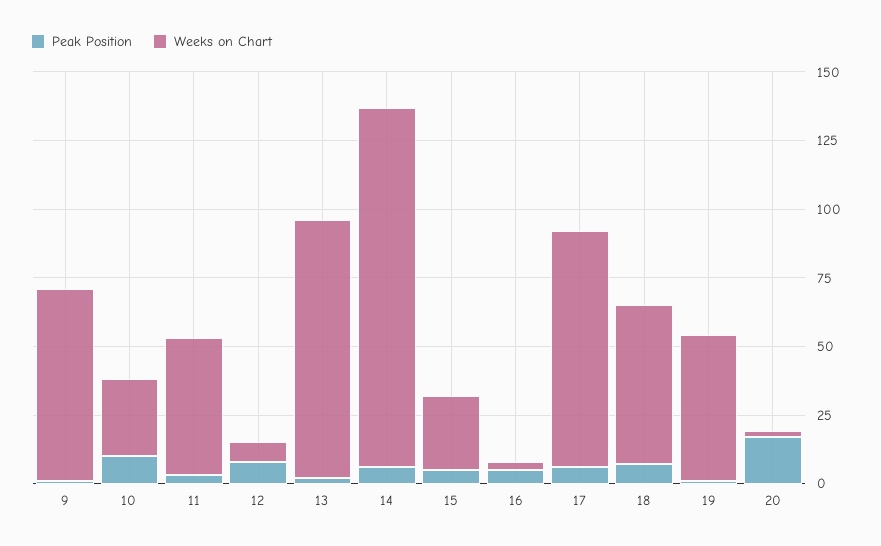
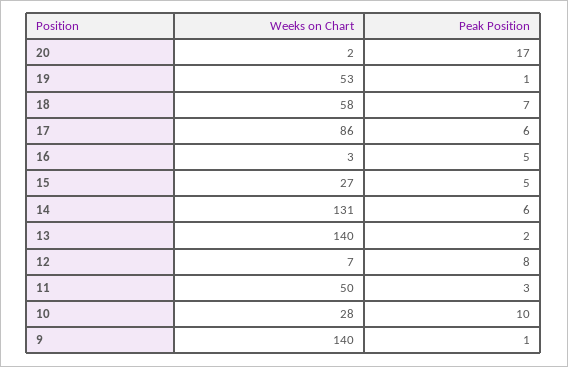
Weeks on Chart, 9: 70 -> 140
Weeks on Chart, 13: 95 -> 140

